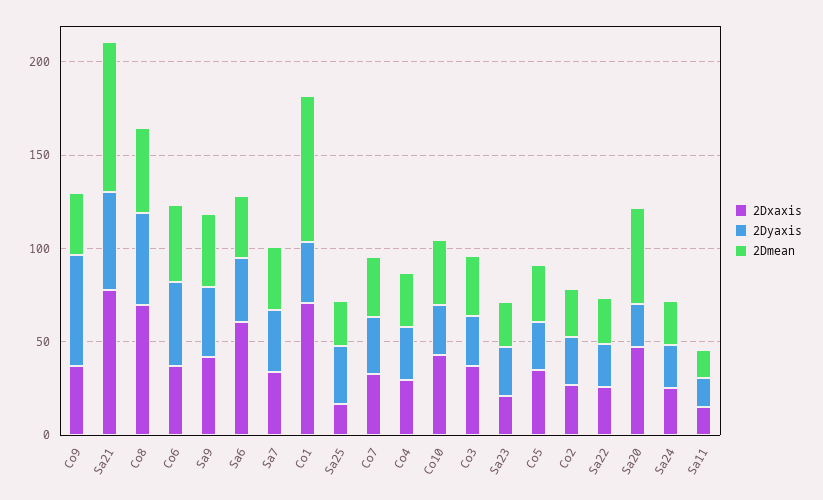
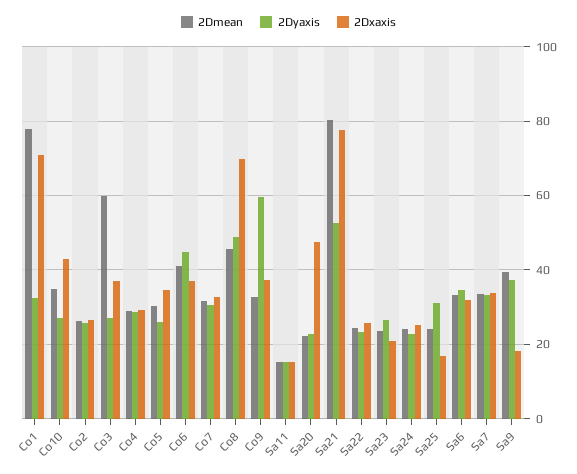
2Dxaxis, Sa9: 40 -> 18
2Dxaxis, Sa6: 60 -> 32
2Dmean, Co3: 30 -> 60
2Dmean, Sa20: 50 -> 22

